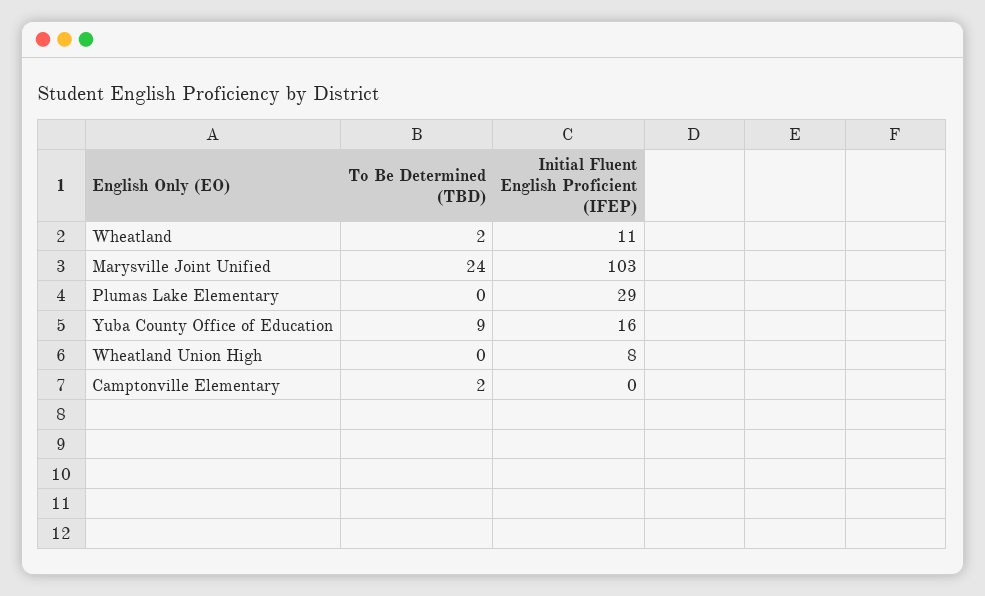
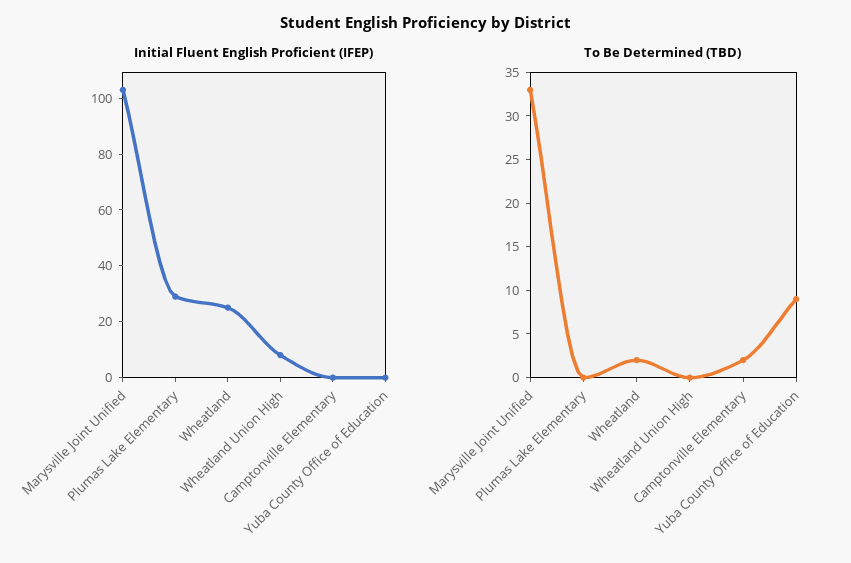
Initial Fluent English Proficient (IFEP), Wheatland: 11 -> 25
To Be Determined (TBD), Marysville Joint Unified: 24 -> 33
Initial Fluent English Proficient (IFEP), Yuba County Office of Education: 16 -> 0

